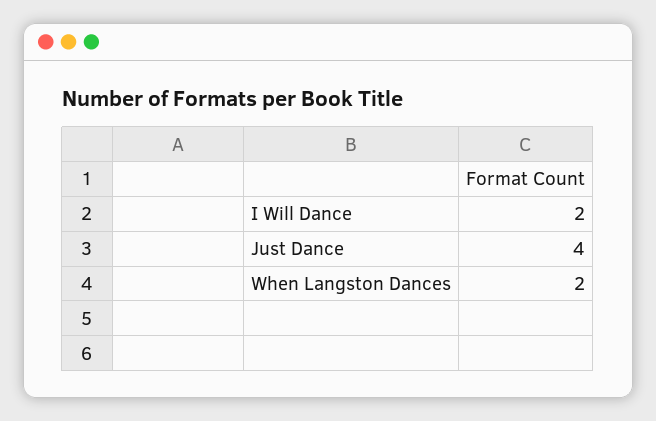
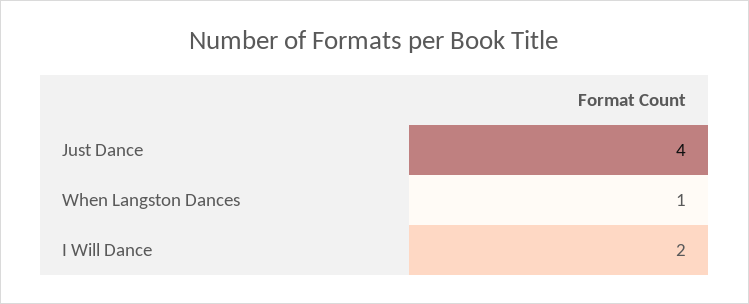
When Langston Dances: 2 -> 1

